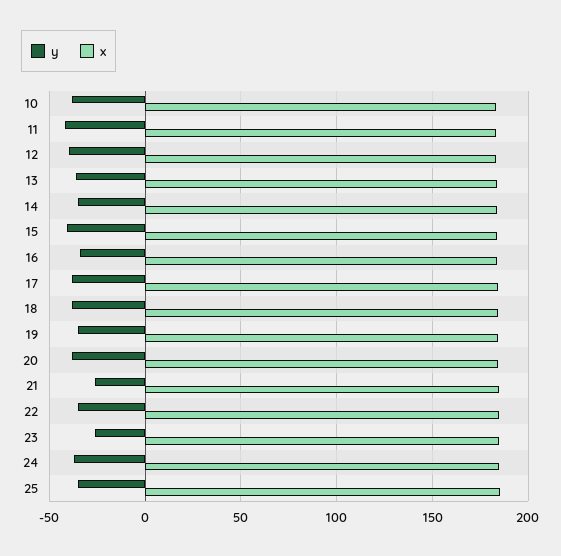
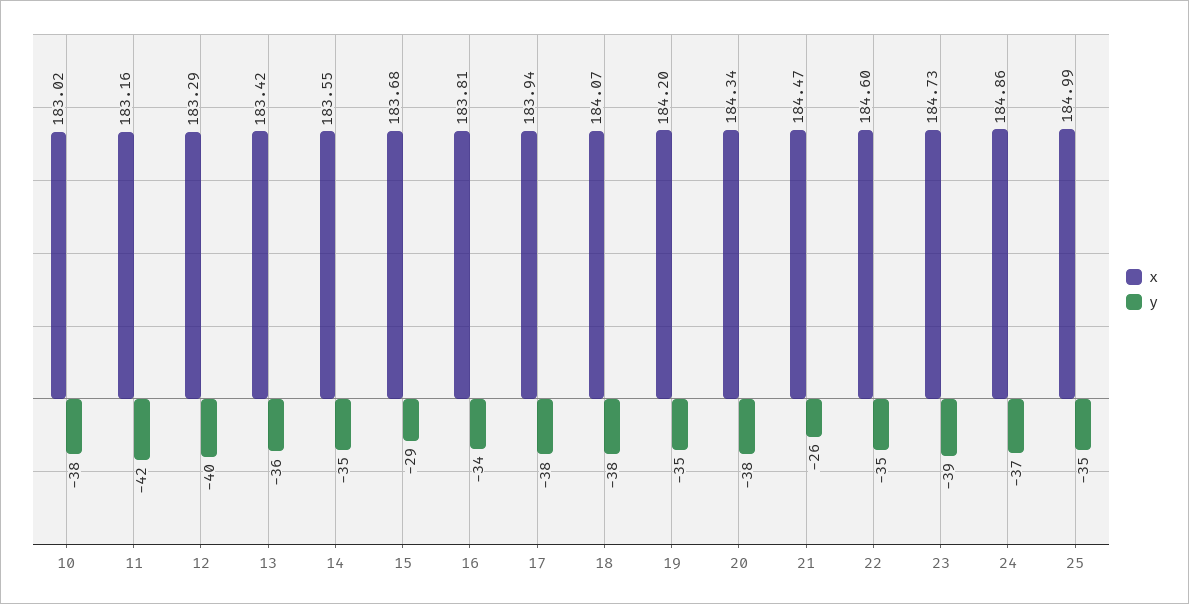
y, 15: -40 -> -29
y, 23: -25 -> -39

